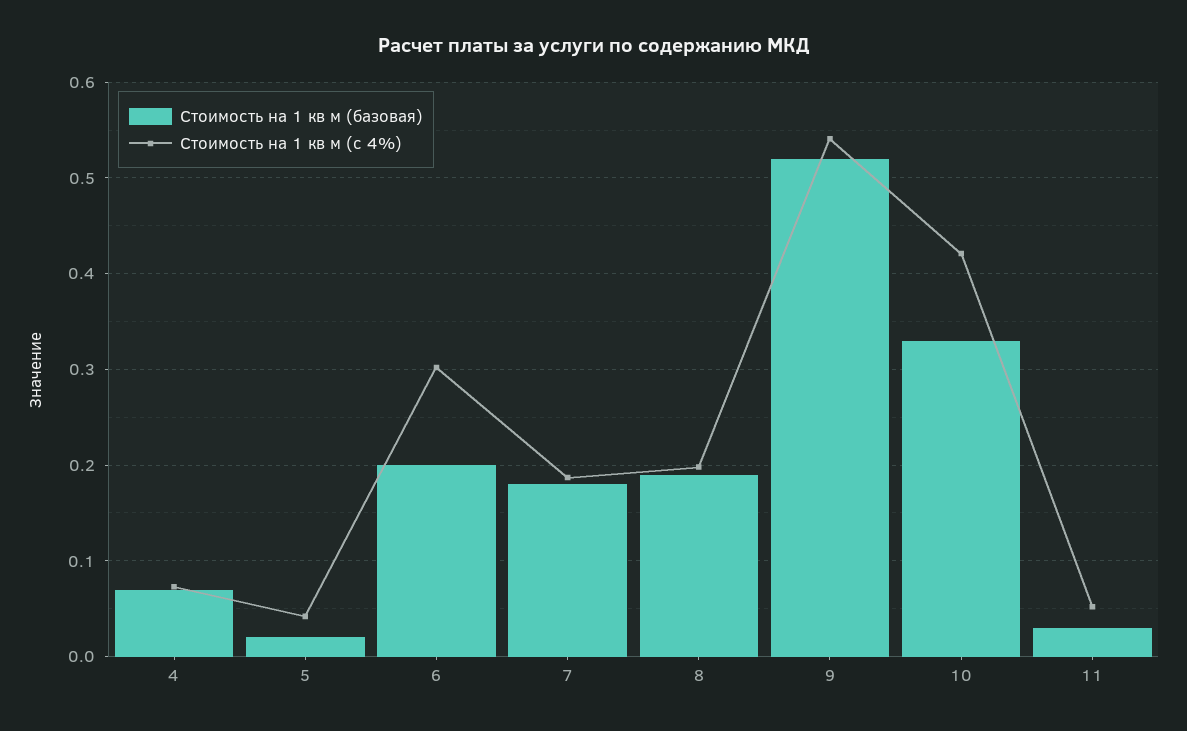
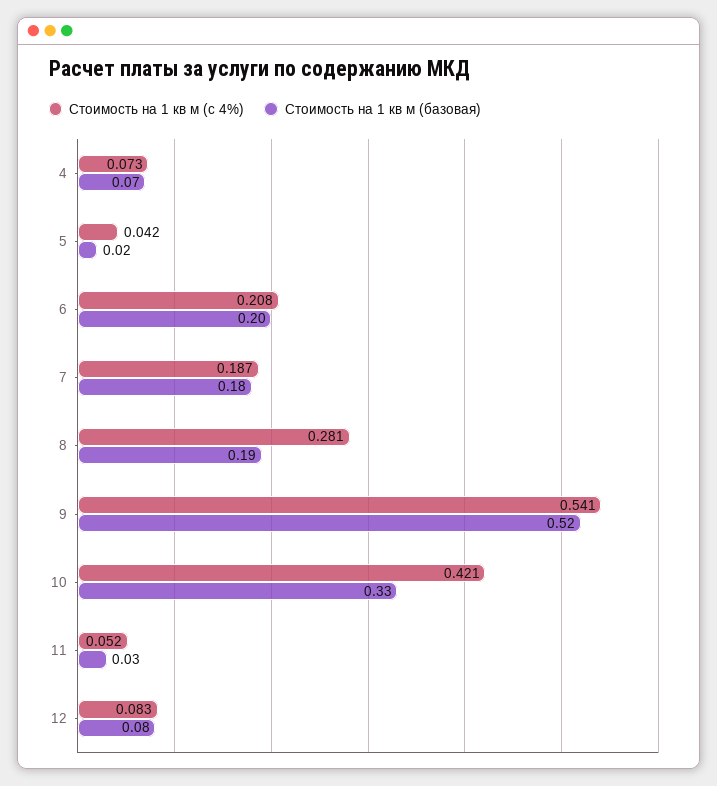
Стоимость на 1 кв м (с 4%), 6: 0.3 -> 0.208
Стоимость на 1 кв м (с 4%), 8: 0.2 -> 0.281
Стоимость на 1 кв м (с 4%), 12: none -> 0.083
Стоимость на 1 кв м (базовая), 12: none -> 0.08

